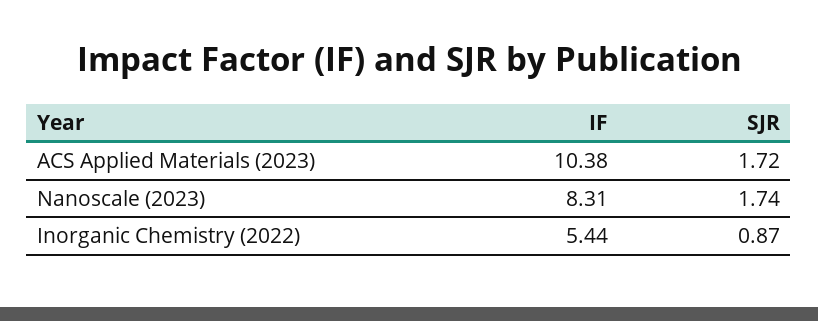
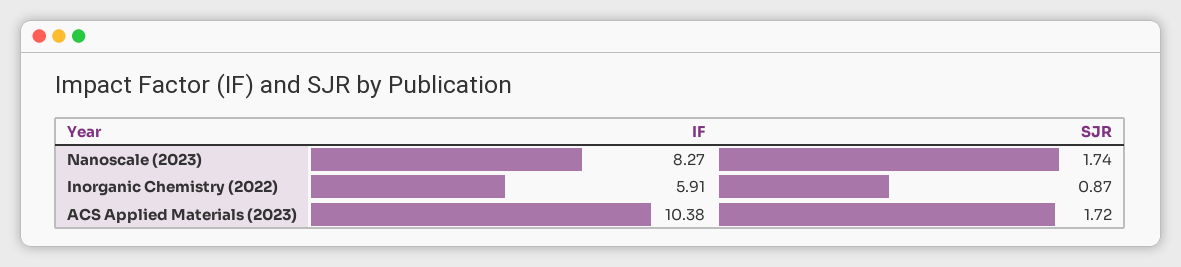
IF, Nanoscale (2023): 8.31 -> 8.27
IF, Inorganic Chemistry (2022): 5.44 -> 5.91

